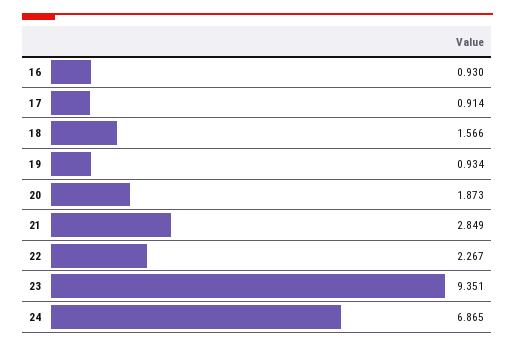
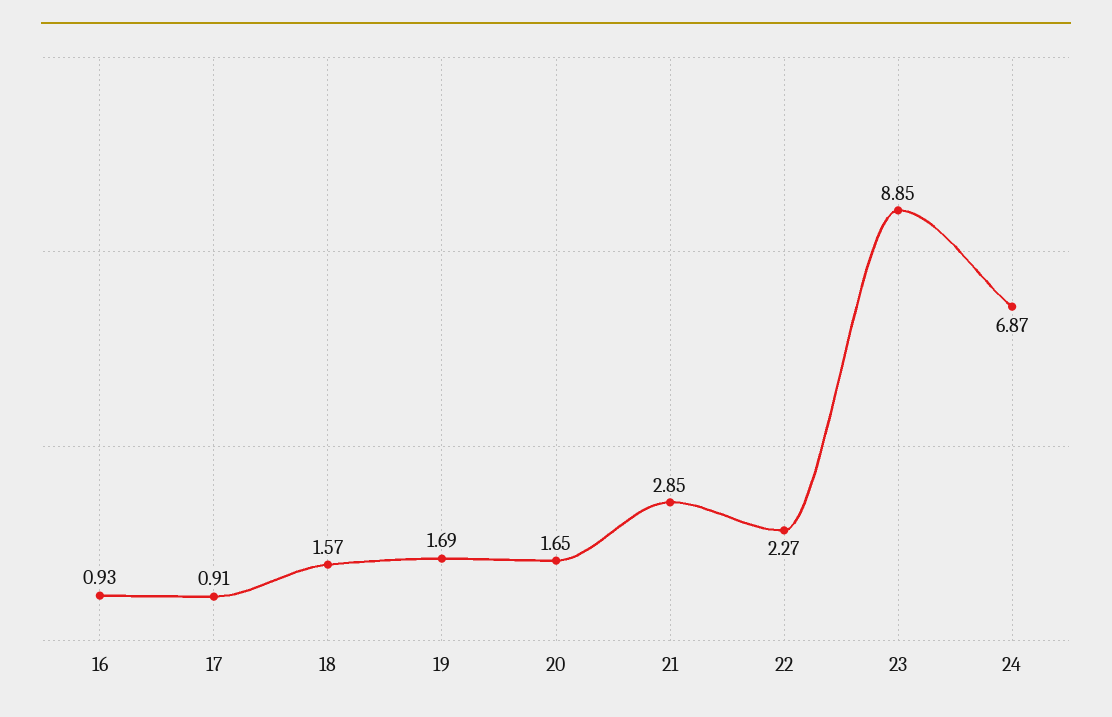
19: 0.934 -> 1.69
20: 1.873 -> 1.65
23: 9.351 -> 8.85

